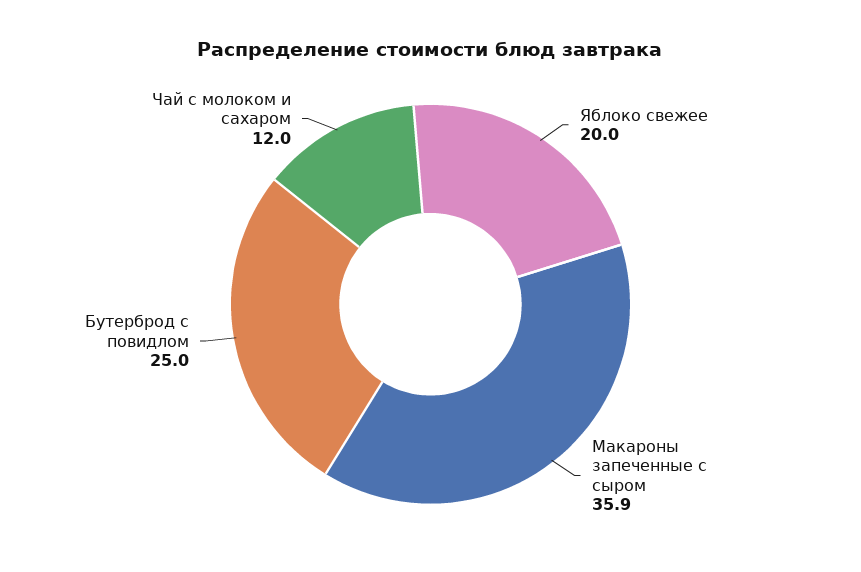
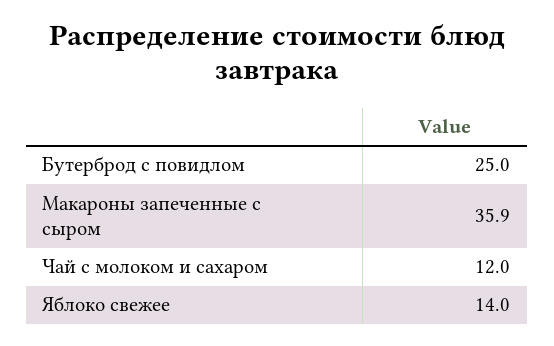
Яблоко свежее: 20 -> 14

